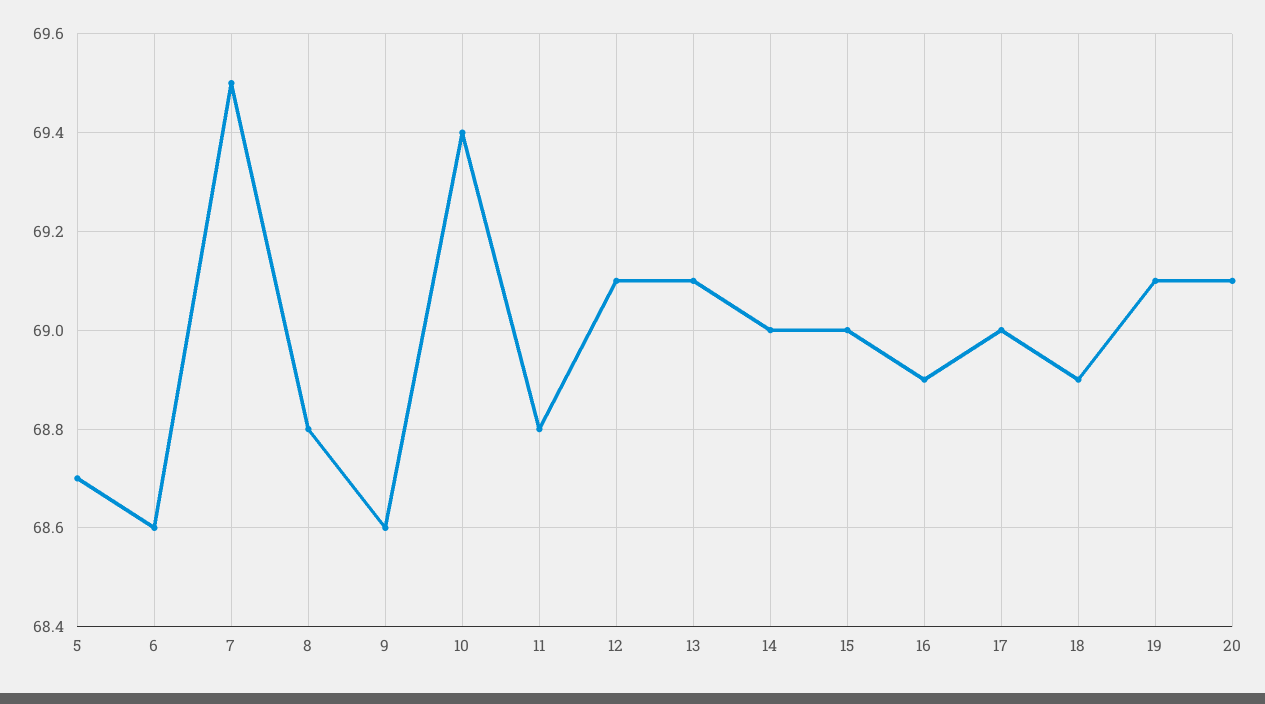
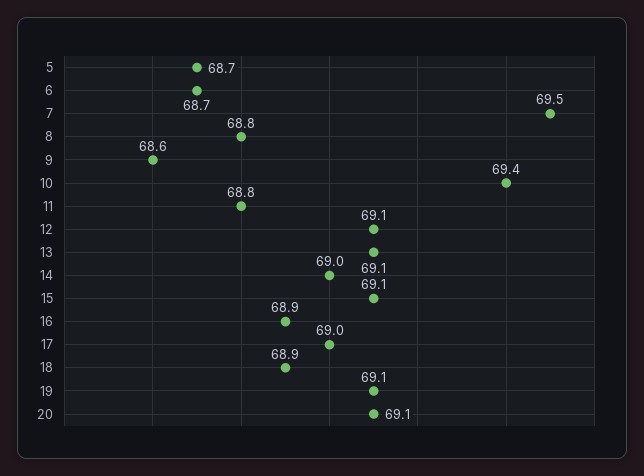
6: 68.6 -> 68.7
15: 69 -> 69.1

